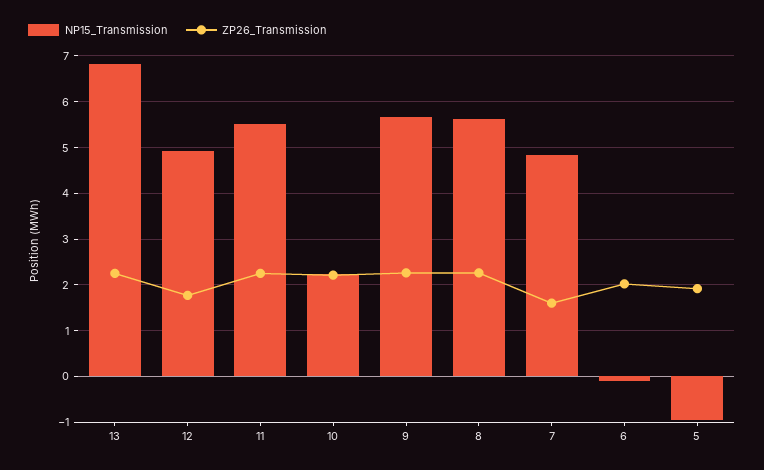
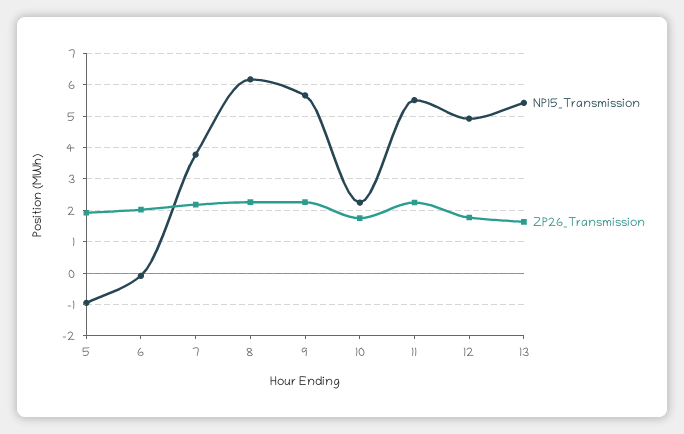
NP15_Transmission, 13: 6.8 -> 5.4
ZP26_Transmission, 13: 2.2 -> 1.6
ZP26_Transmission, 10: 2.2 -> 1.8
NP15_Transmission, 8: 5.6 -> 6.2
NP15_Transmission, 7: 4.8 -> 3.8
ZP26_Transmission, 7: 1.6 -> 2.2

